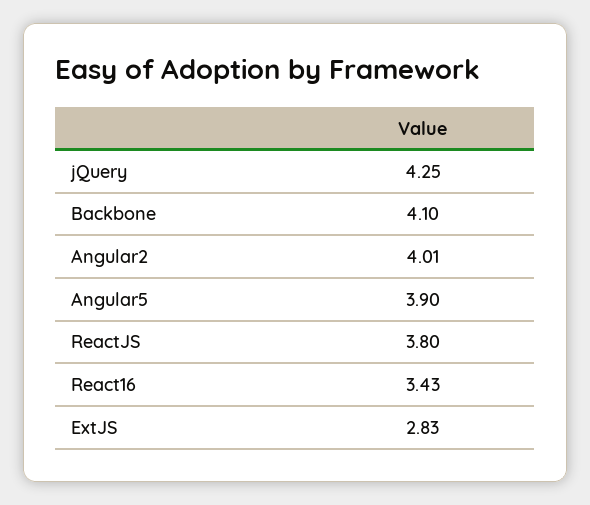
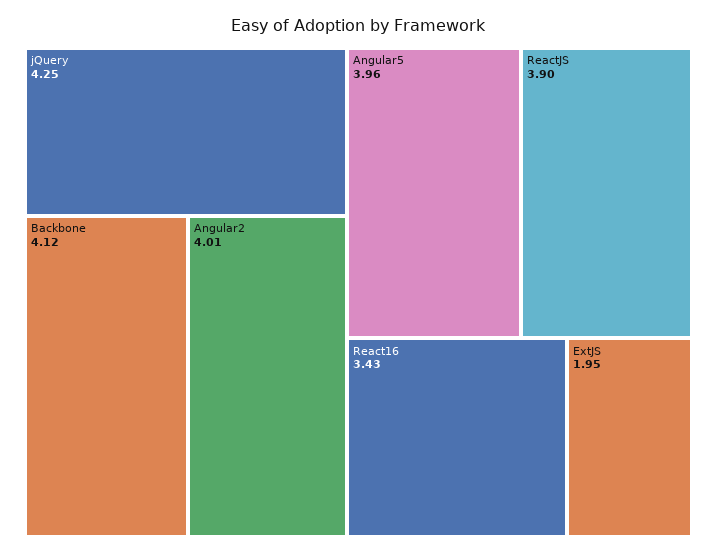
Backbone: 4.1 -> 4.12
Angular5: 3.9 -> 3.96
ReactJS: 3.8 -> 3.9
ExtJS: 2.83 -> 1.95

